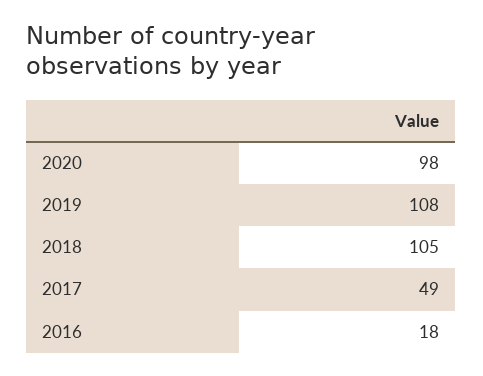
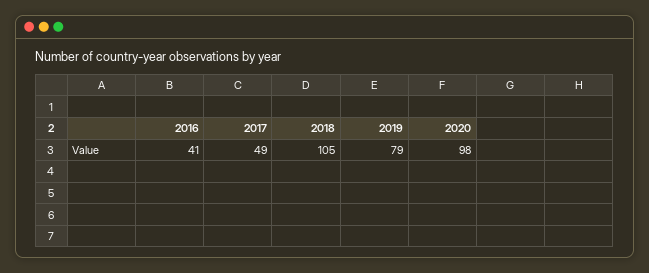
2019: 108 -> 79
2016: 18 -> 41

